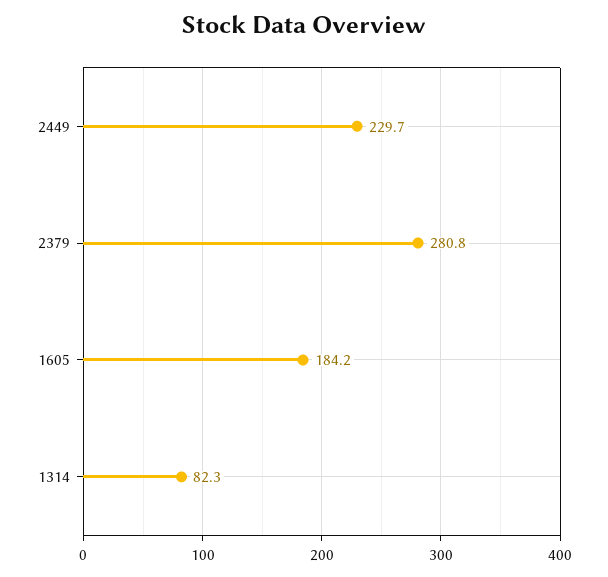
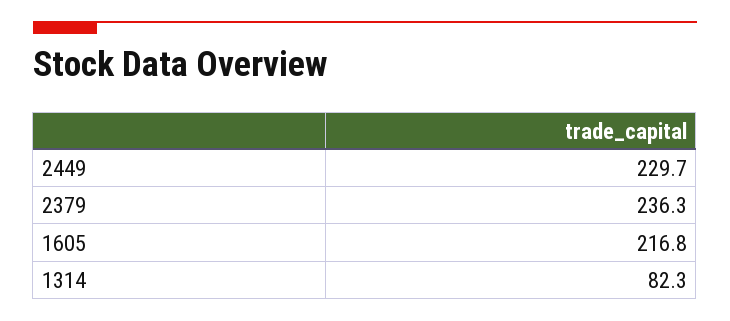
2379: 280.8 -> 236.3
1605: 184.2 -> 216.8

